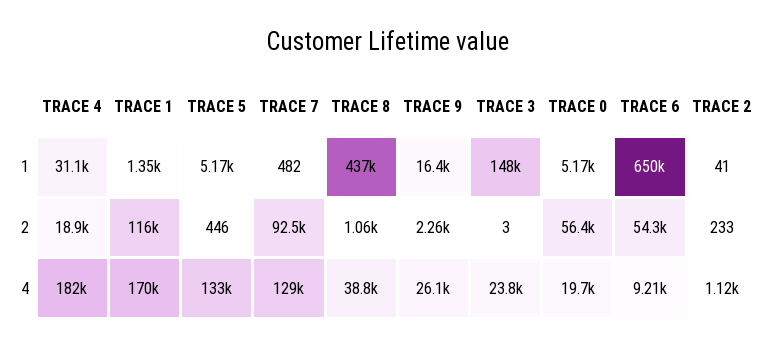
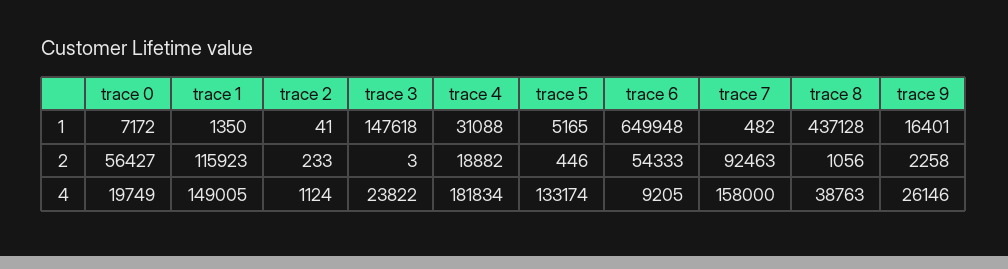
TRACE 0, 1: 5170 -> 7172
TRACE 1, 4: 170000 -> 149005
TRACE 7, 4: 129000 -> 158000

